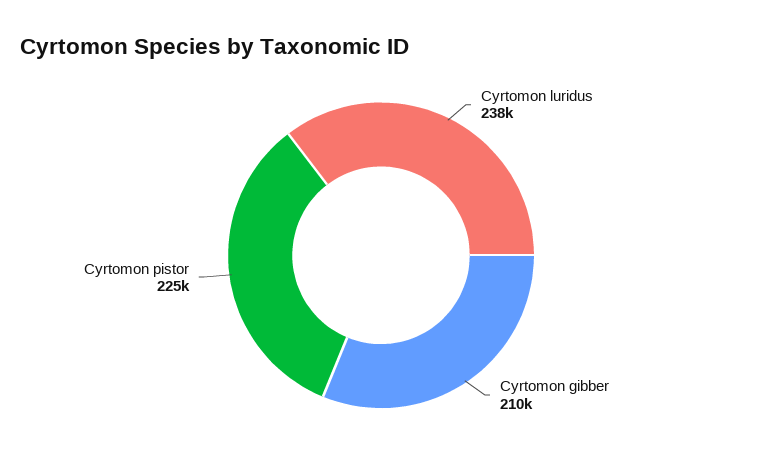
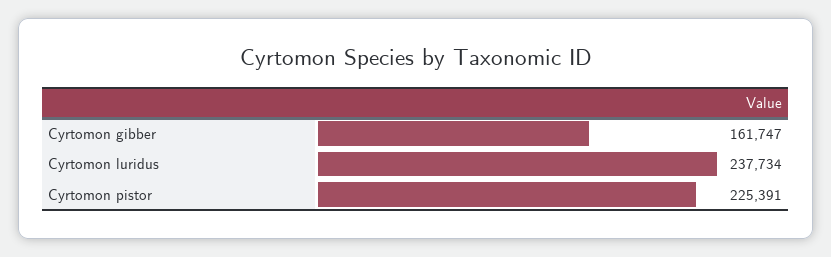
Cyrtomon gibber: 210000 -> 161747

